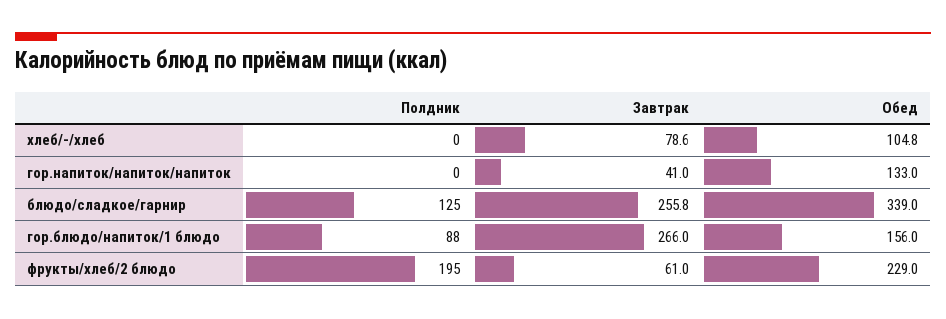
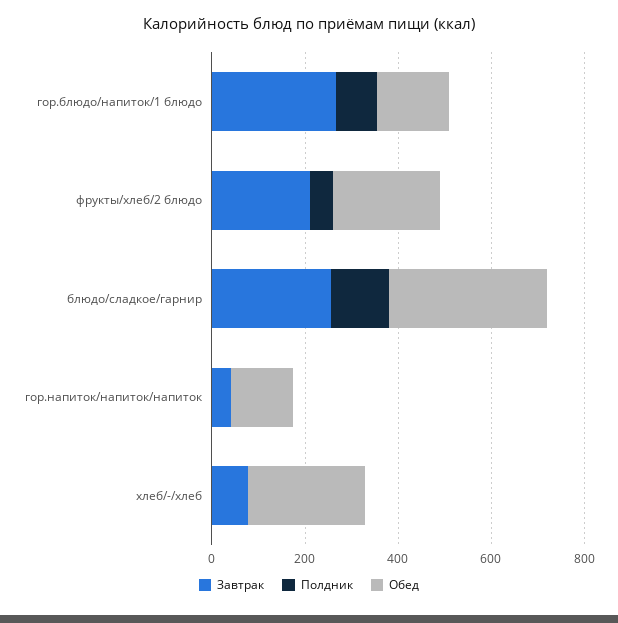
Обед, хлеб/-/хлеб: 104.8 -> 250
Полдник, фрукты/хлеб/2 блюдо: 195 -> 50
Завтрак, фрукты/хлеб/2 блюдо: 61 -> 200

